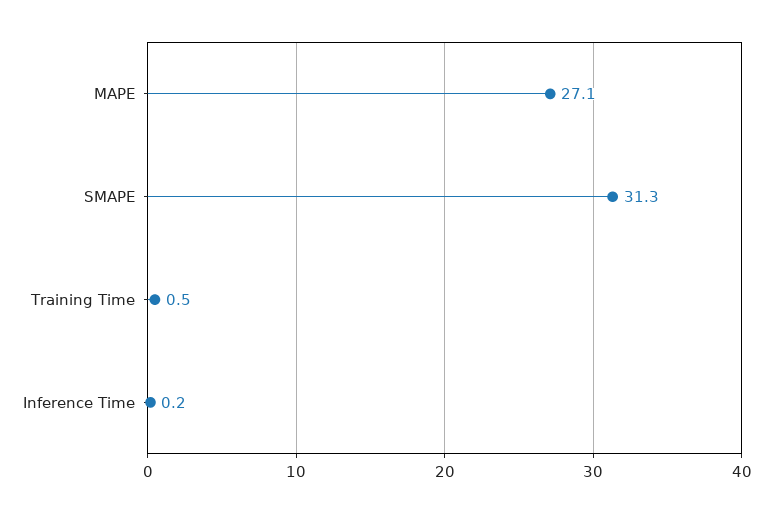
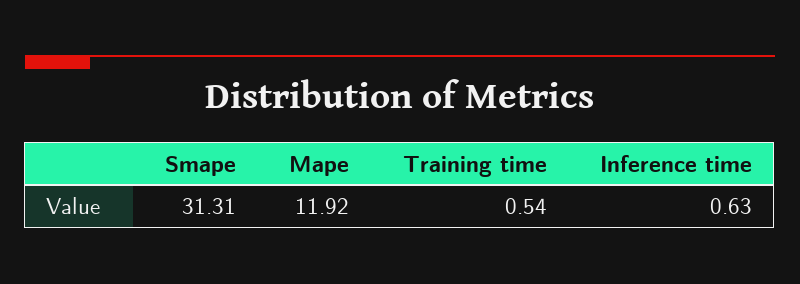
MAPE: 27.1 -> 11.92
Inference Time: 0.2 -> 0.63

